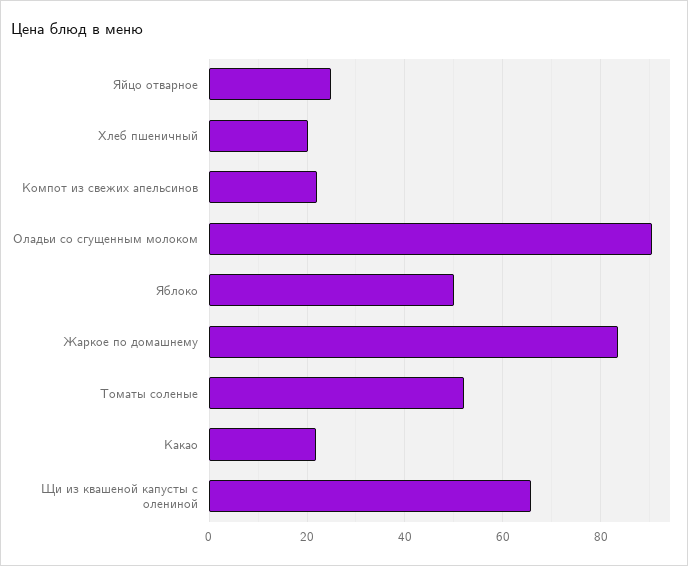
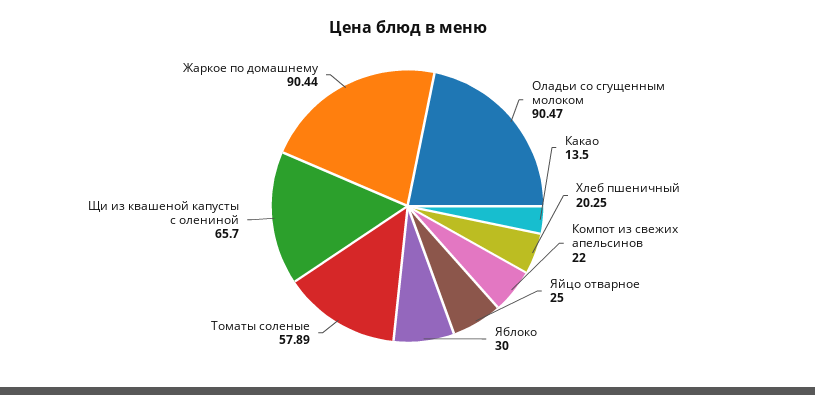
Яблоко: 50 -> 30
Жаркое по домашнему: 84 -> 90.44
Томаты соленые: 52 -> 57.89
Какао: 22 -> 13.5

